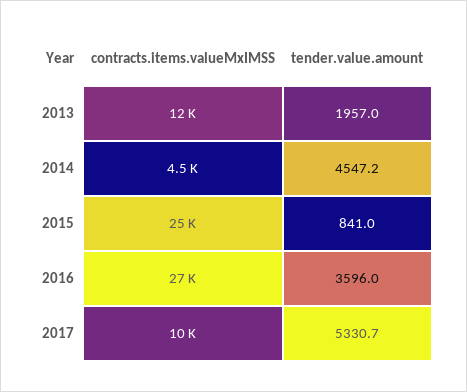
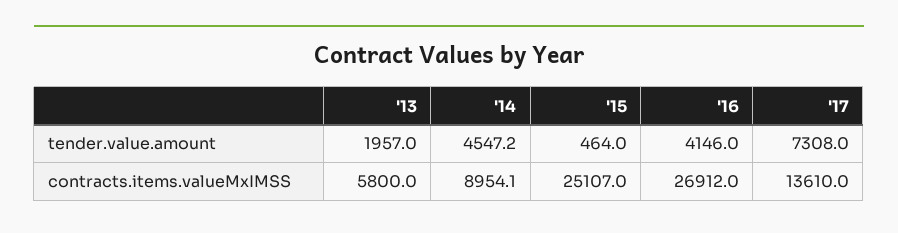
contracts.items.valueMxIMSS, 2013: 12000 -> 5800
contracts.items.valueMxIMSS, 2014: 4500 -> 8954.1
tender.value.amount, 2015: 841 -> 464
tender.value.amount, 2016: 3596 -> 4146
contracts.items.valueMxIMSS, 2017: 10000 -> 13610
tender.value.amount, 2017: 5330.7 -> 7308

